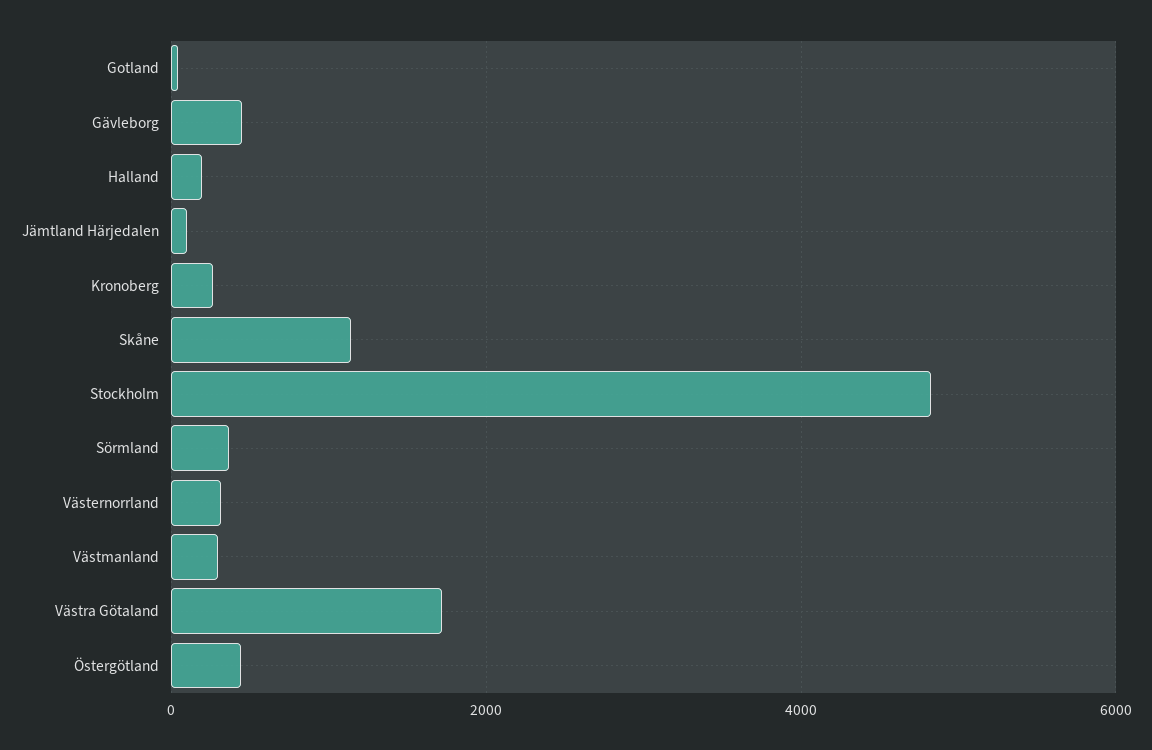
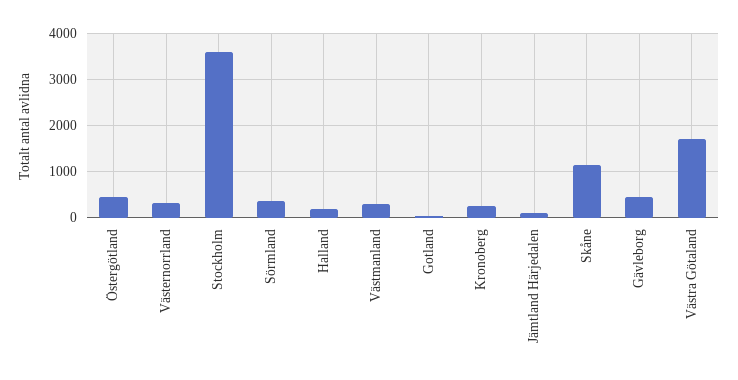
Stockholm: 4800 -> 3600

